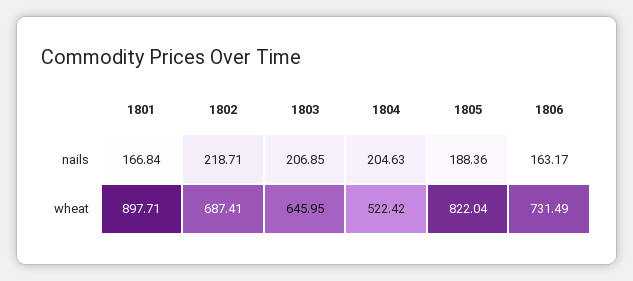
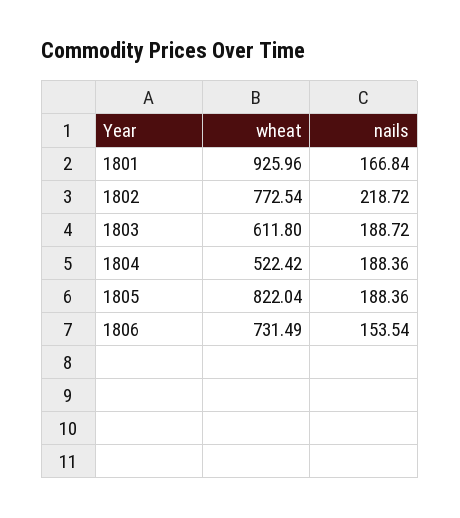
1802, nails: 218.71 -> 218.72
1803, nails: 206.85 -> 188.72
1804, nails: 204.63 -> 188.36
1806, nails: 163.17 -> 153.54
1801, wheat: 897.71 -> 925.96
1802, wheat: 687.41 -> 772.54
1803, wheat: 645.95 -> 611.8

